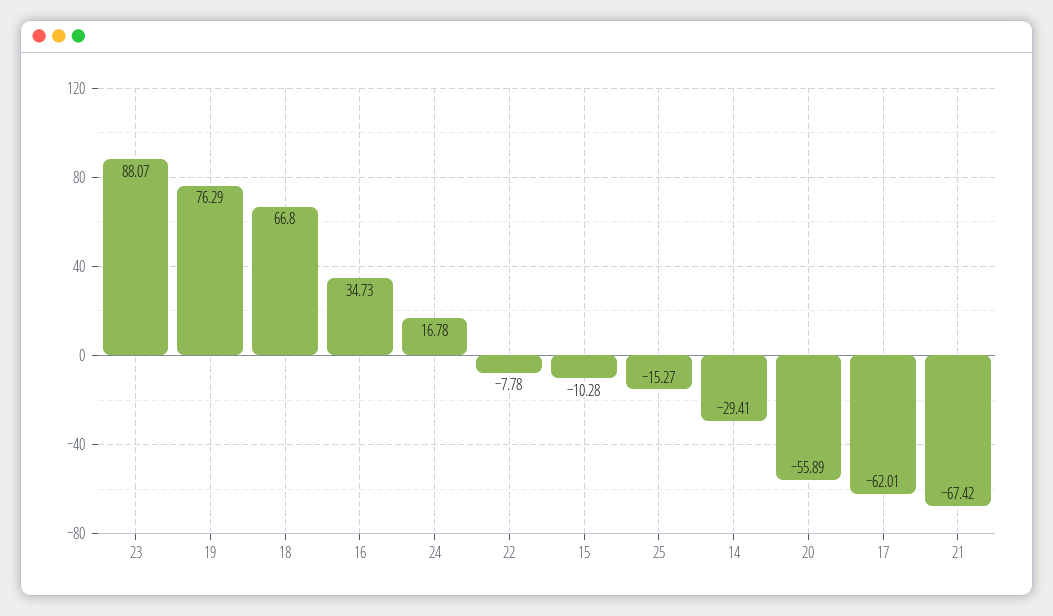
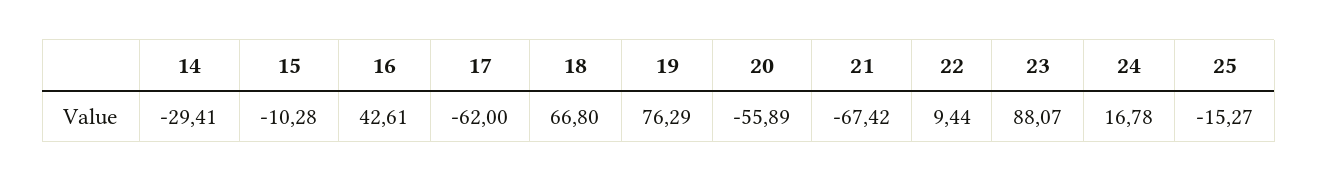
16: 34.73 -> 42.61
22: -7.78 -> 9.44
17: -62.01 -> -62

